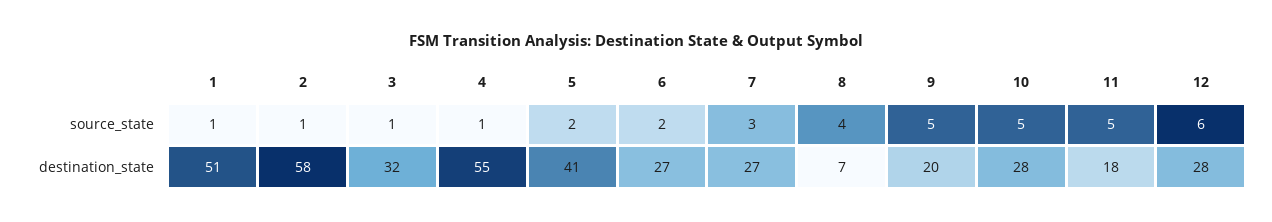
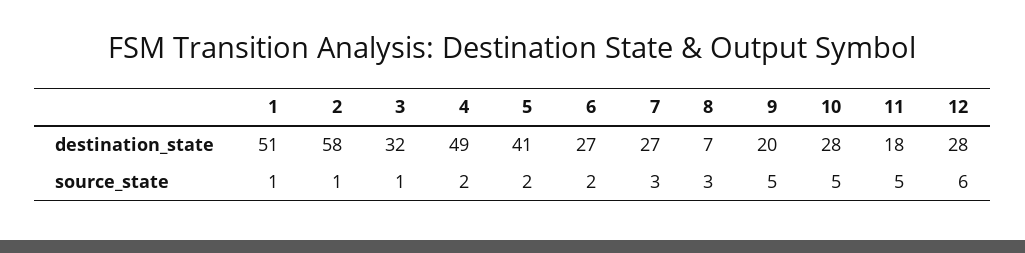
4, source_state: 1 -> 2
8, source_state: 4 -> 3
4, destination_state: 55 -> 49

